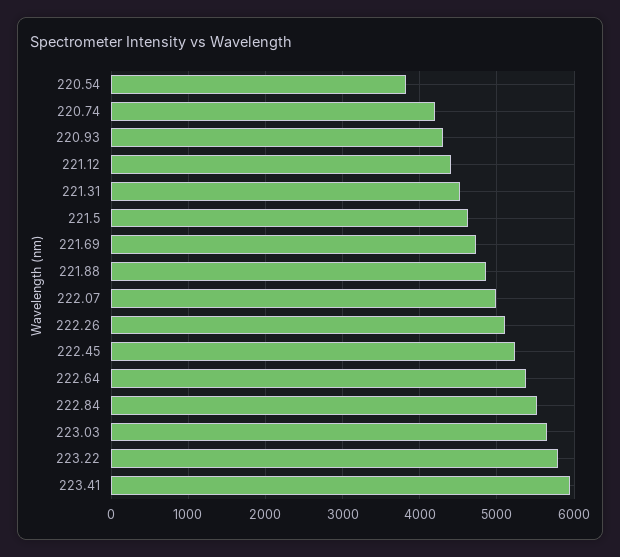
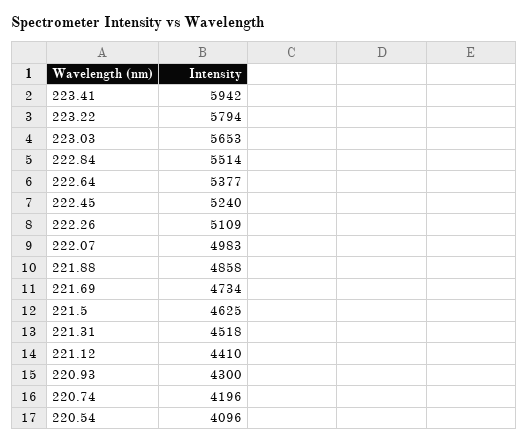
220.54: 3800 -> 4096

